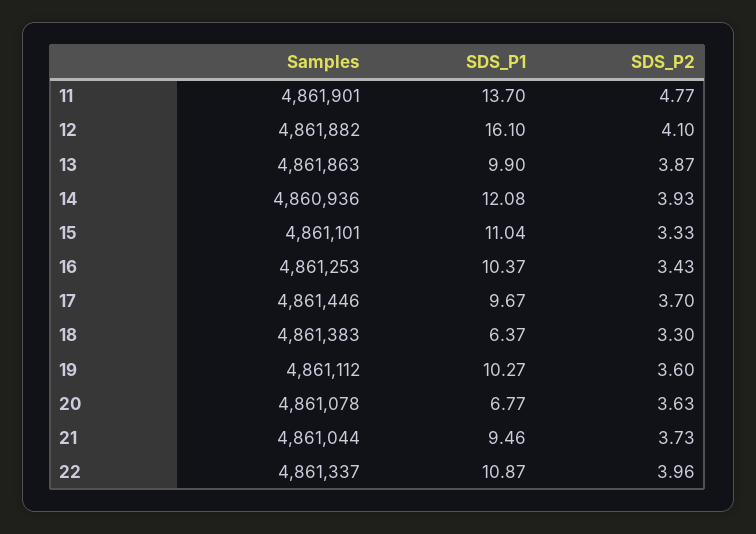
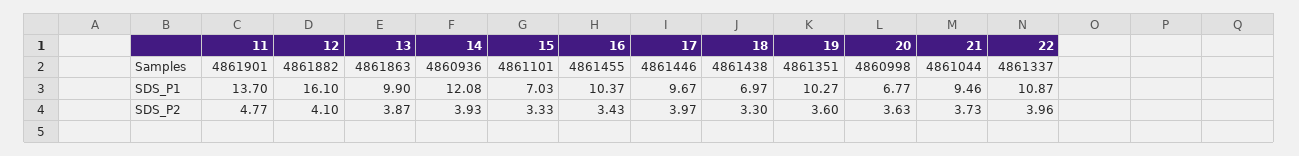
SDS_P1, 15: 11.04 -> 7.03
Samples, 16: 4861253 -> 4861455
SDS_P2, 17: 3.7 -> 3.97
Samples, 18: 4861383 -> 4861438
SDS_P1, 18: 6.37 -> 6.97
Samples, 19: 4861112 -> 4861351
Samples, 20: 4861078 -> 4860998

